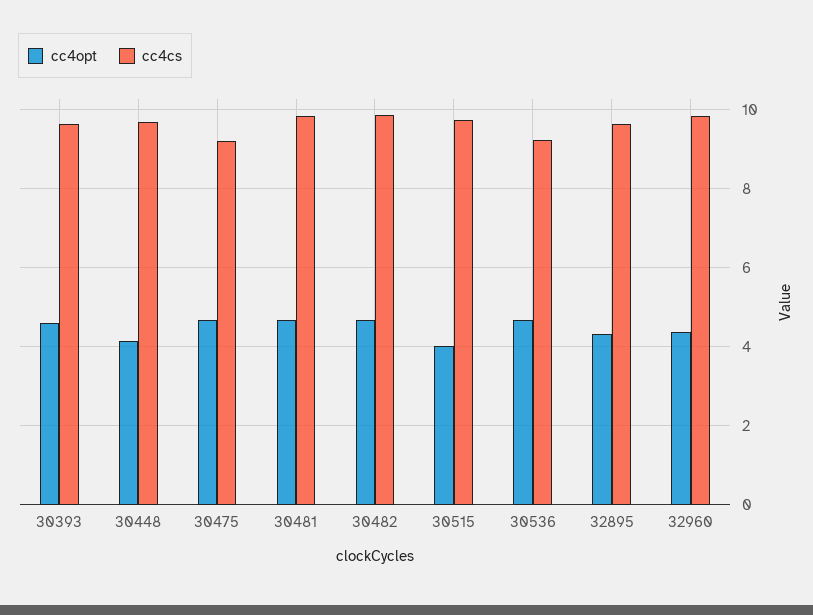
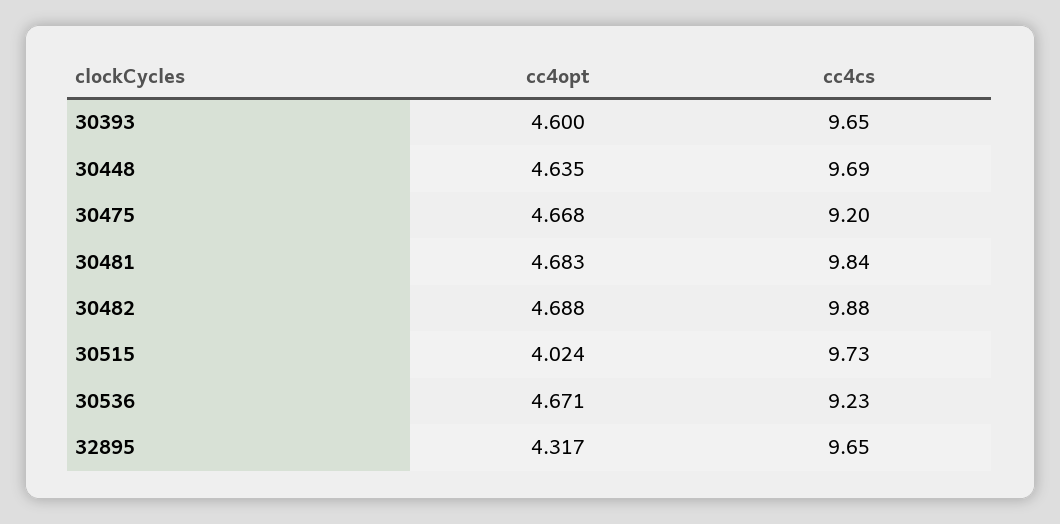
cc4opt, 30448: 4.2 -> 4.635
cc4opt, 32960: 4.4 -> none
cc4cs, 32960: 9.8 -> none

